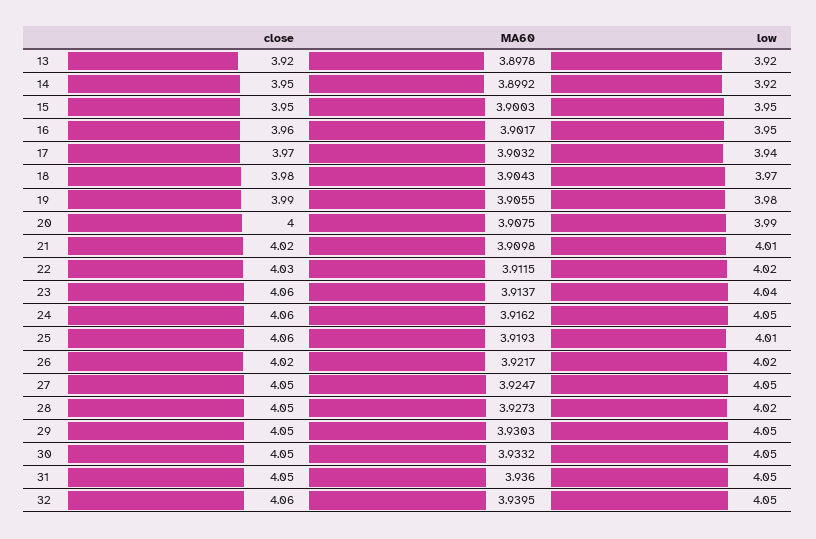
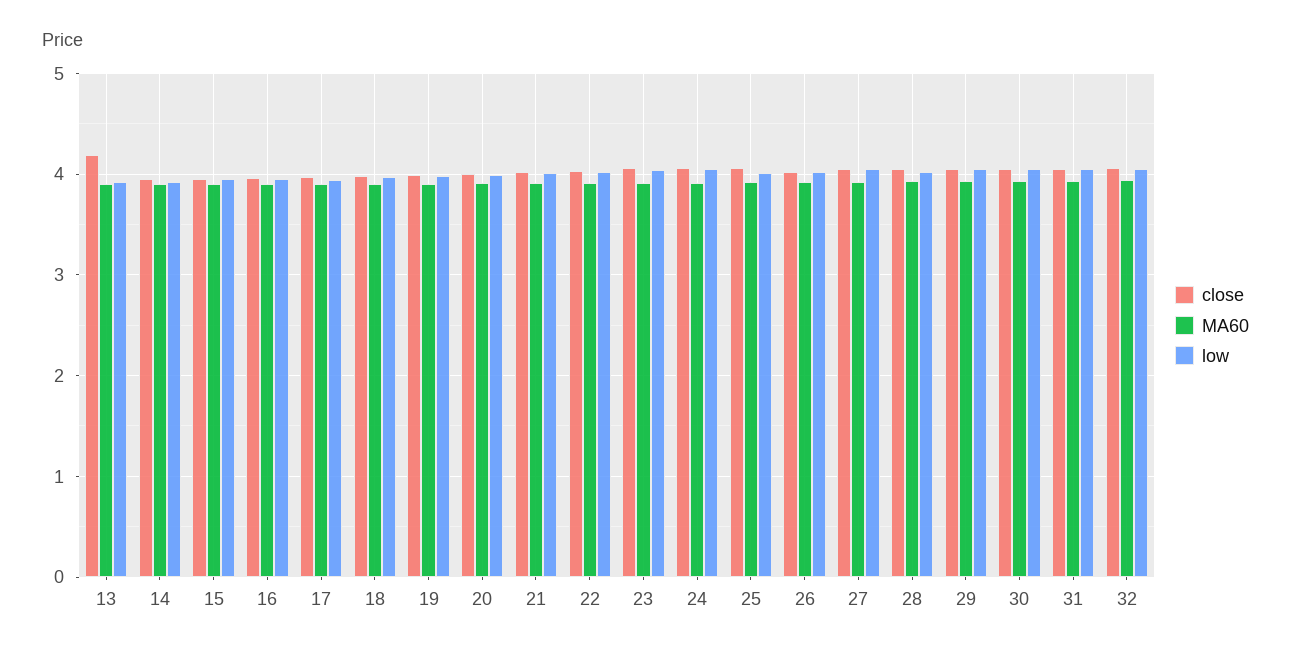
close, 13: 3.92 -> 4.2

